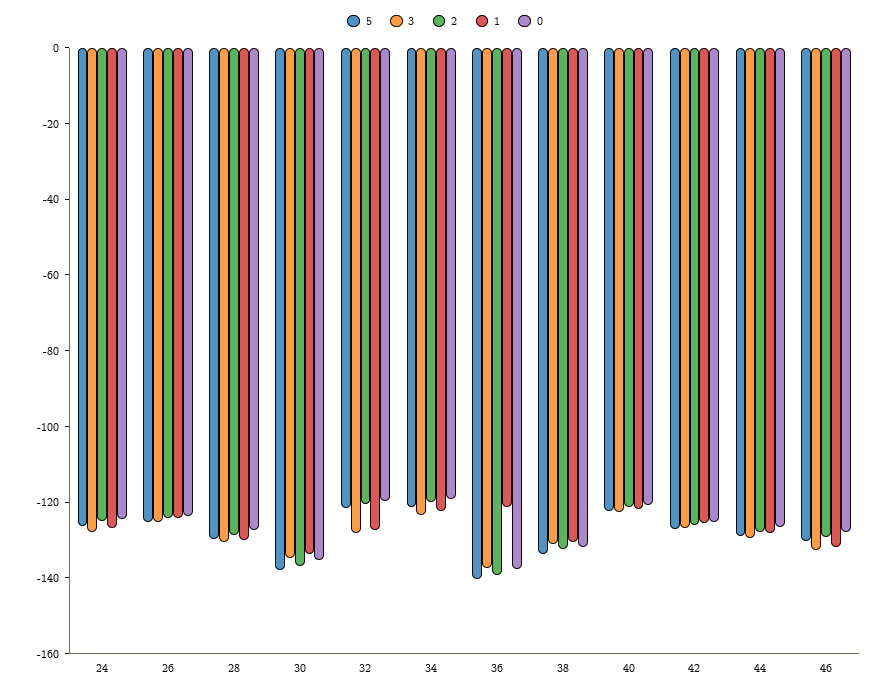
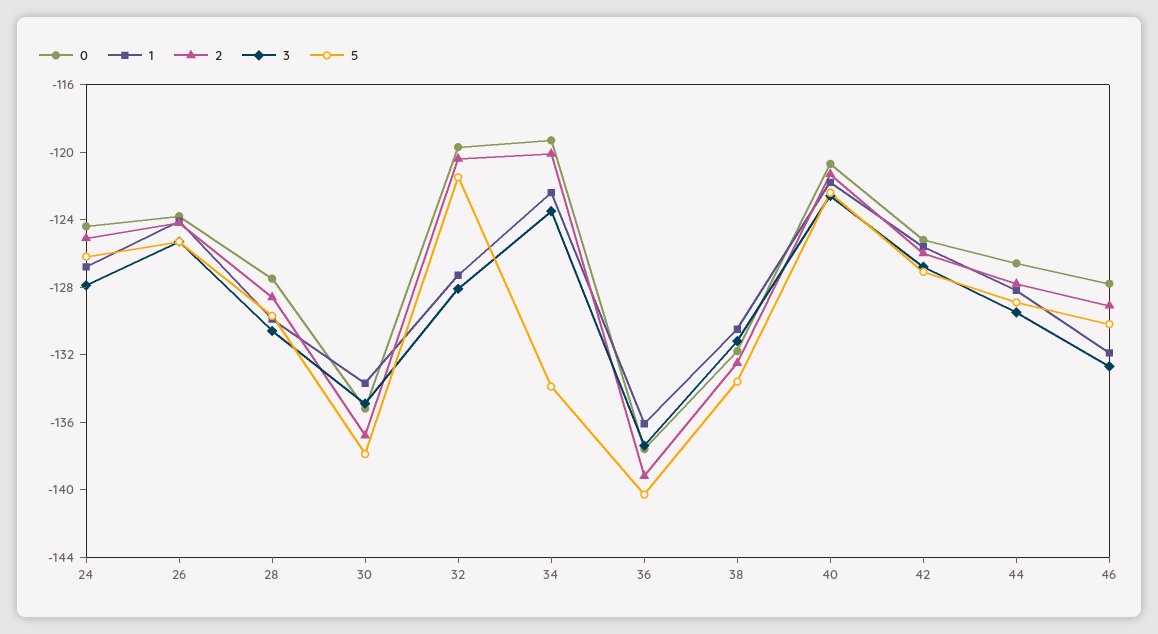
5, 34: -120 -> -134
1, 36: -120 -> -136

